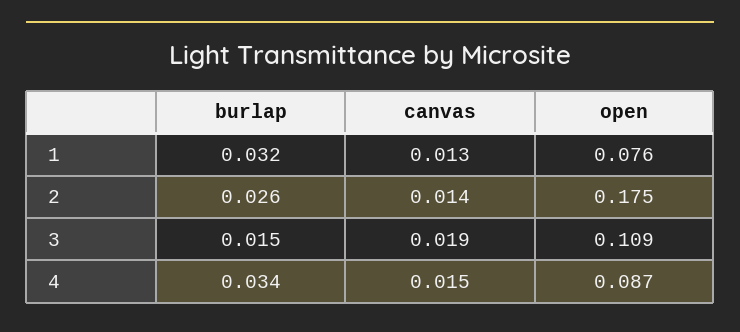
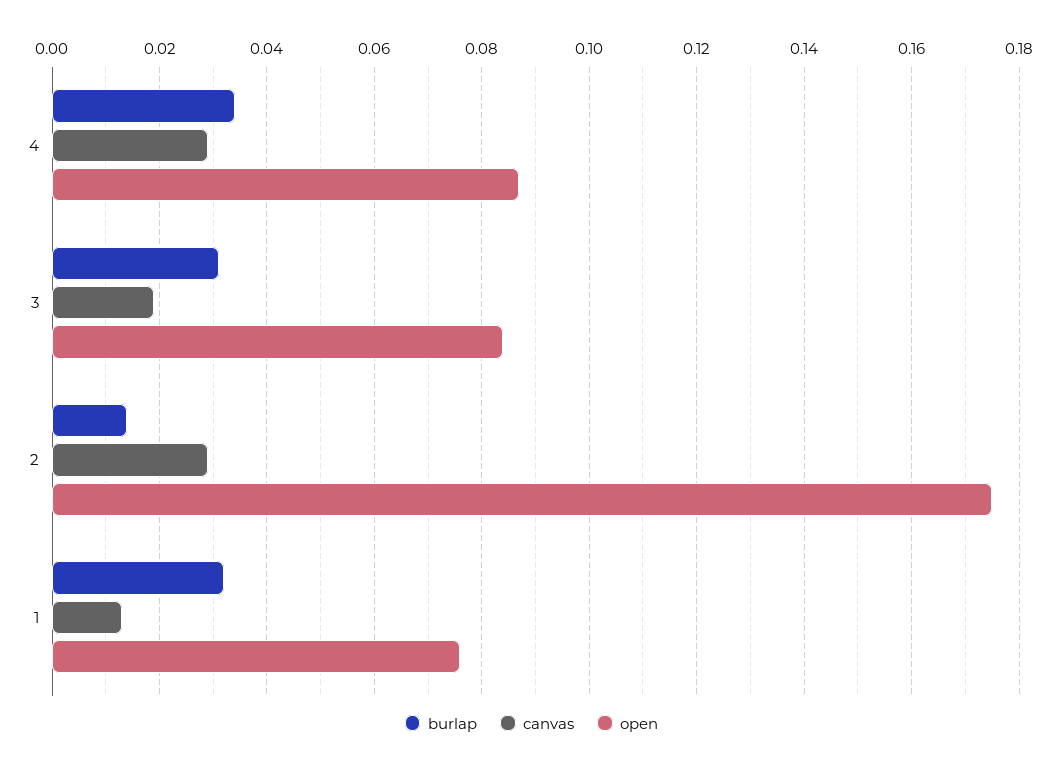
burlap, 2: 0.026 -> 0.015
canvas, 2: 0.014 -> 0.03
burlap, 3: 0.015 -> 0.03
open, 3: 0.109 -> 0.085
canvas, 4: 0.015 -> 0.03

